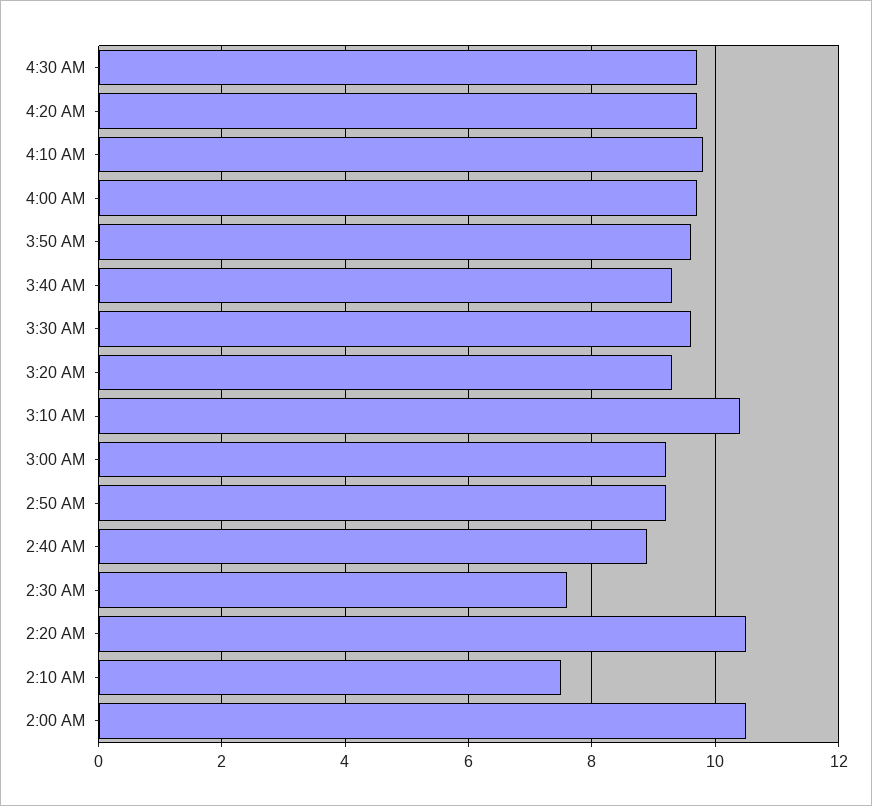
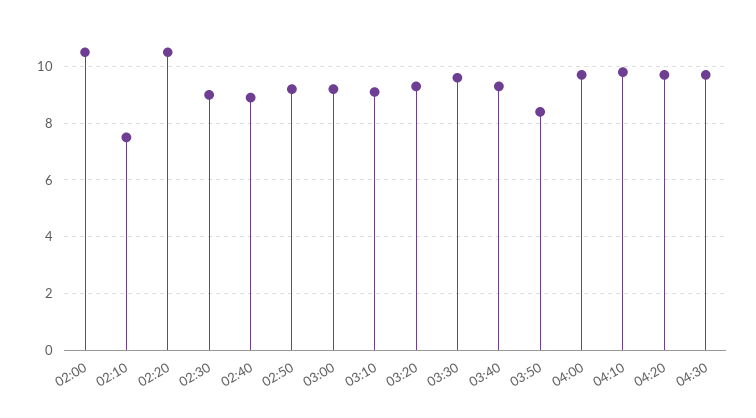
3:50 AM: 9.5 -> 8.5
3:10 AM: 10.5 -> 9
2:30 AM: 7.5 -> 9

